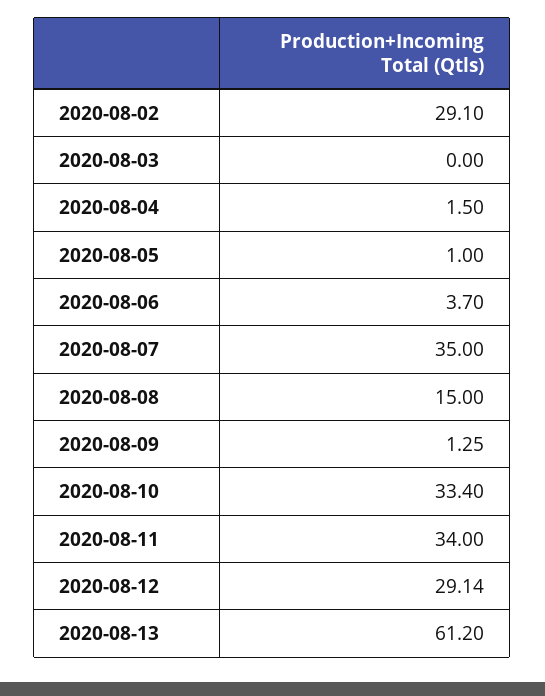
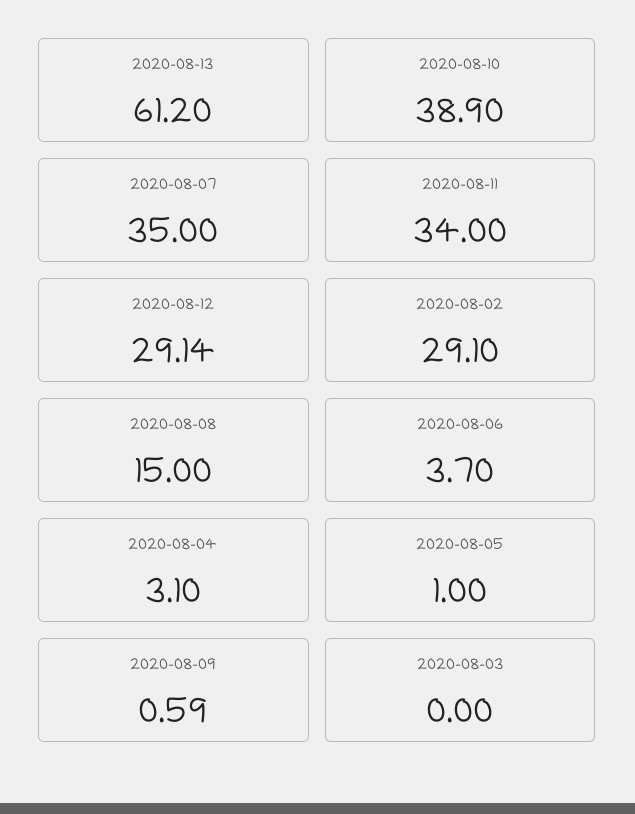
2020-08-04: 1.5 -> 3.1
2020-08-09: 1.25 -> 0.59
2020-08-10: 33.4 -> 38.9

